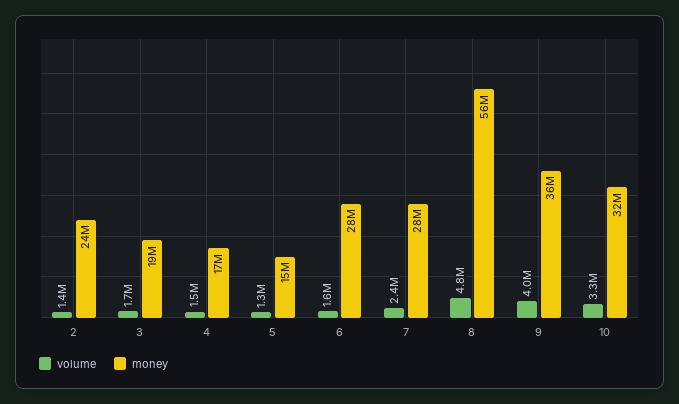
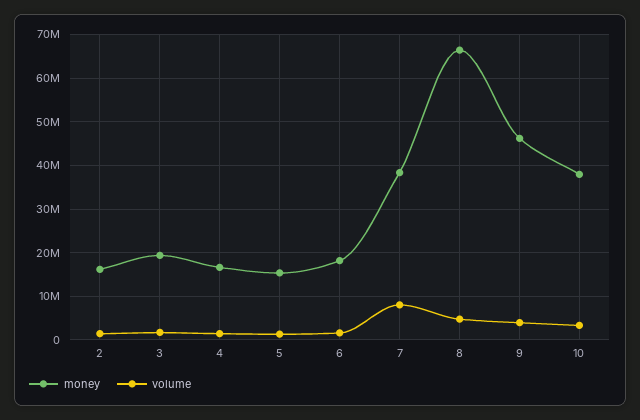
money, 2: 24000000 -> 16000000
money, 6: 28000000 -> 18000000
volume, 7: 2400000 -> 8000000
money, 7: 28000000 -> 38000000
money, 8: 56000000 -> 66000000
money, 9: 36000000 -> 46000000
money, 10: 32000000 -> 38000000

